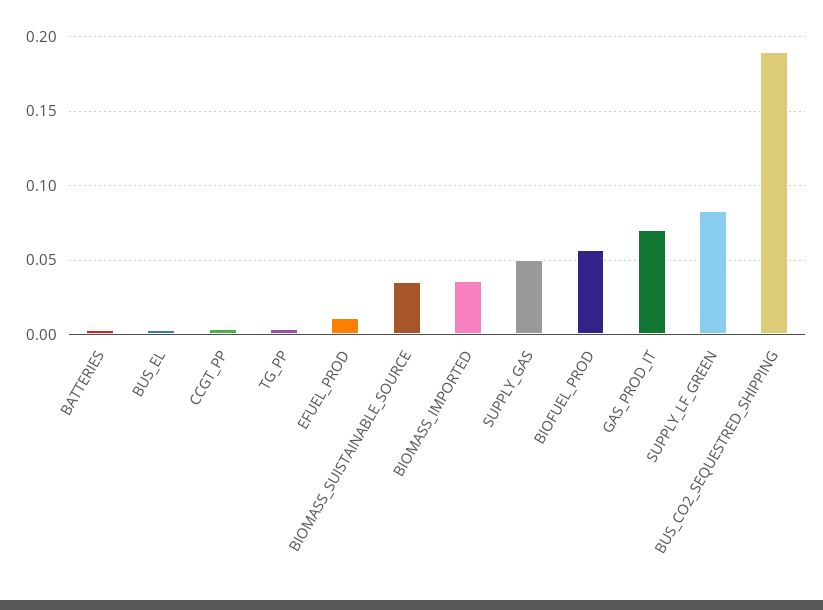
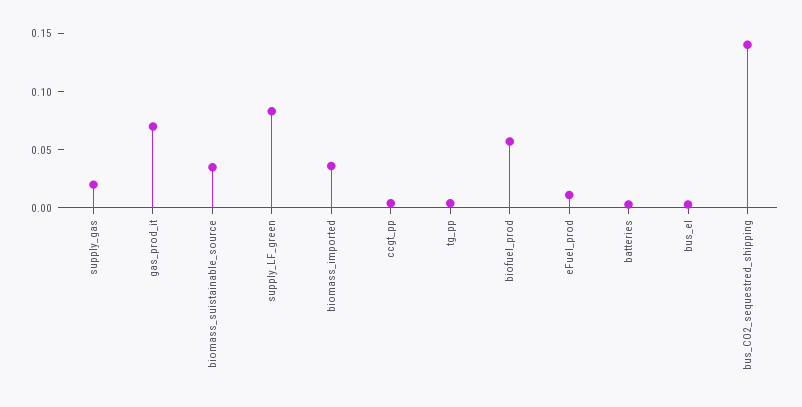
SUPPLY_GAS: 0.05 -> 0.02
BUS_CO2_SEQUESTRED_SHIPPING: 0.19 -> 0.14

